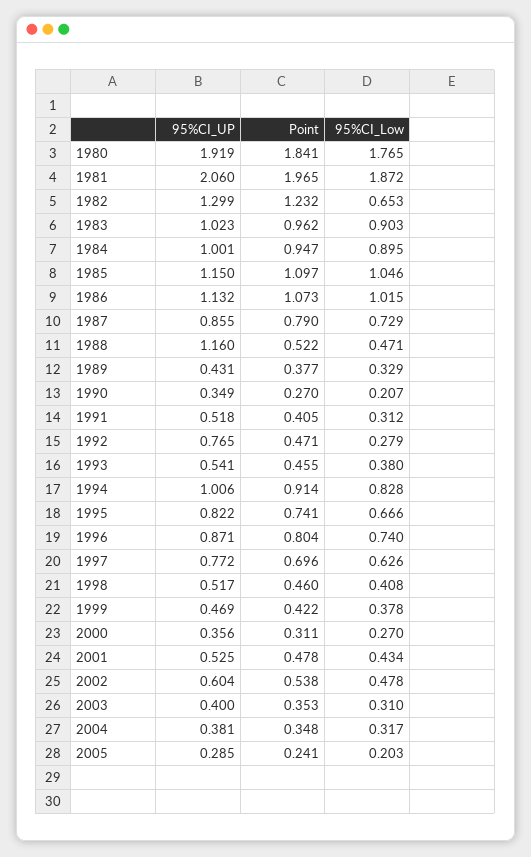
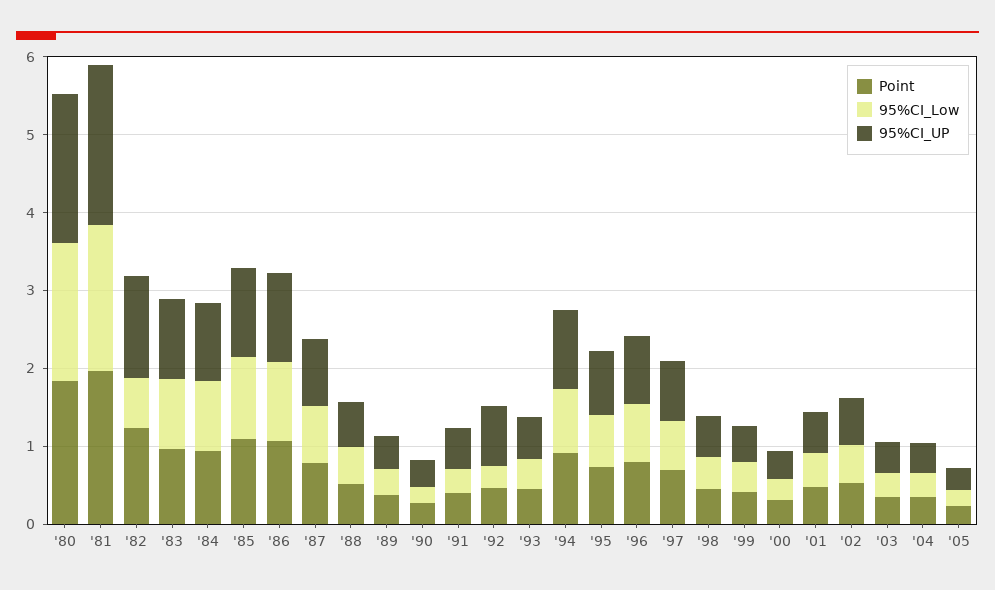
95%CI_UP, 1988: 1.16 -> 0.6

